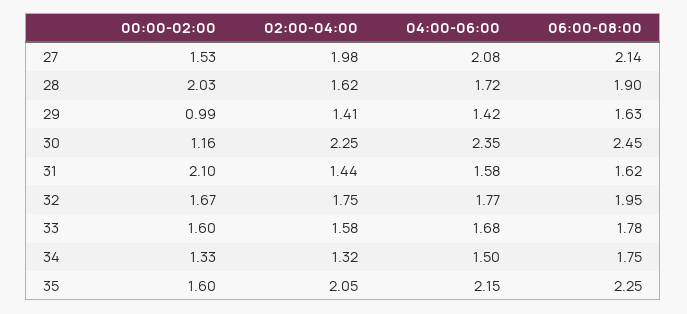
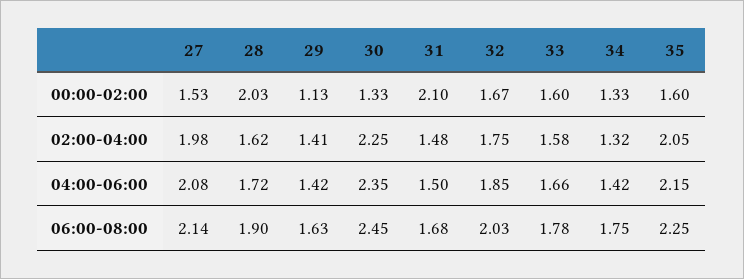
00:00-02:00, 29: 0.99 -> 1.13
00:00-02:00, 30: 1.16 -> 1.33
02:00-04:00, 31: 1.44 -> 1.48
04:00-06:00, 31: 1.58 -> 1.5
06:00-08:00, 31: 1.62 -> 1.68
04:00-06:00, 32: 1.77 -> 1.85
06:00-08:00, 32: 1.95 -> 2.03
04:00-06:00, 33: 1.68 -> 1.66
04:00-06:00, 34: 1.5 -> 1.42

